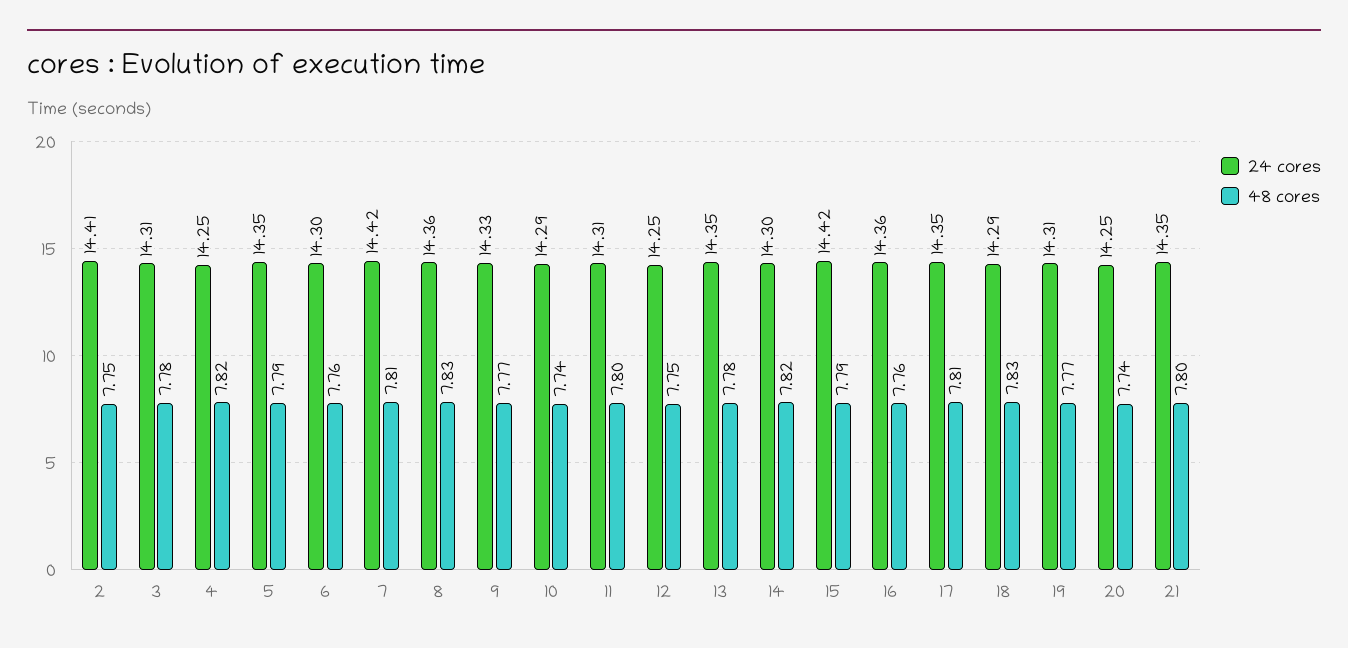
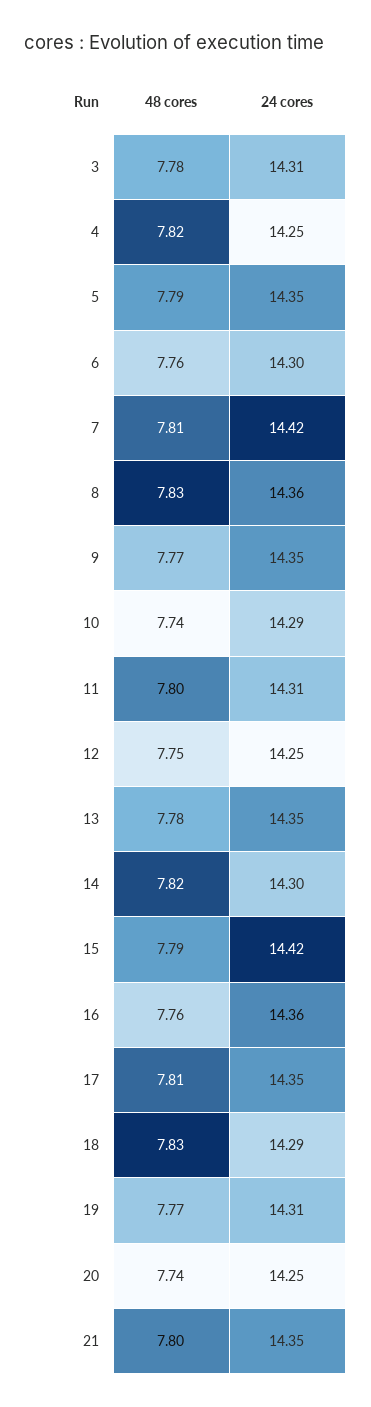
24 cores, 2: 14.41 -> none
48 cores, 2: 7.75 -> none
24 cores, 9: 14.33 -> 14.35

